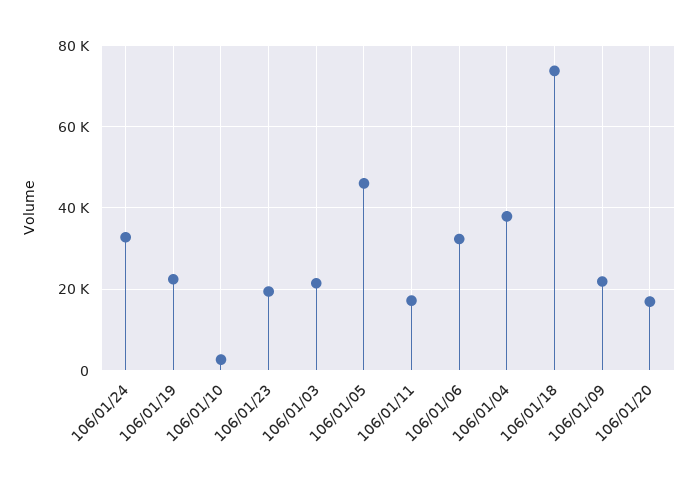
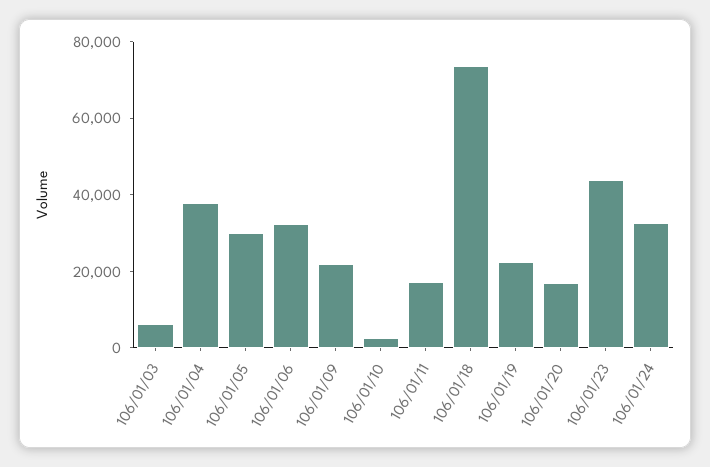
106/01/23: 20000 -> 45000
106/01/03: 22000 -> 5000
106/01/05: 46000 -> 30000

